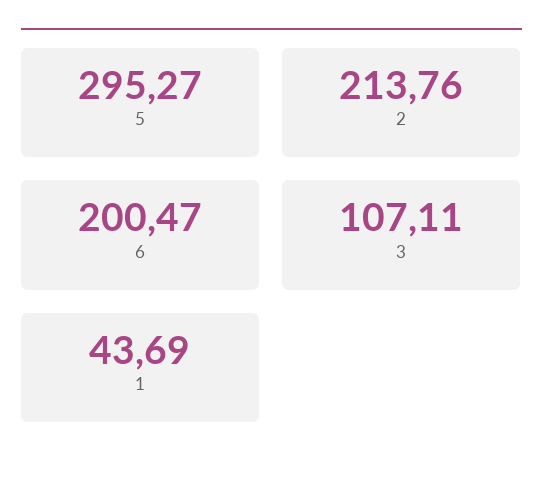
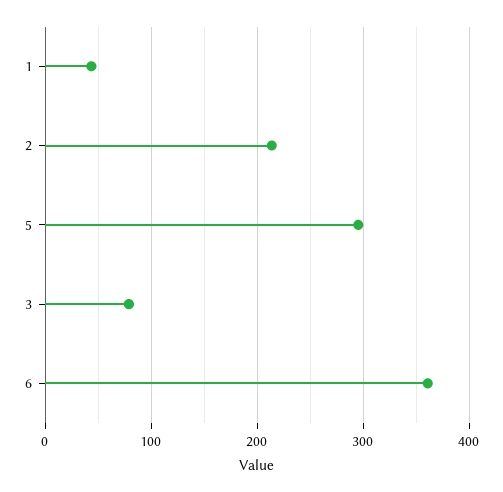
6: 200.47 -> 360
3: 107.11 -> 80

